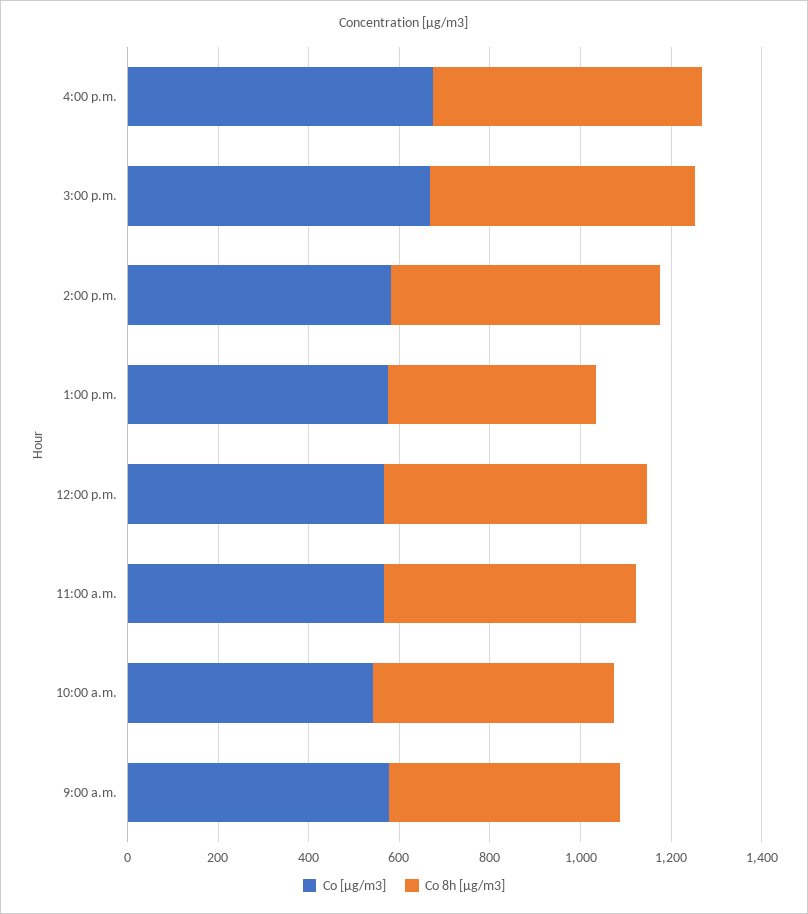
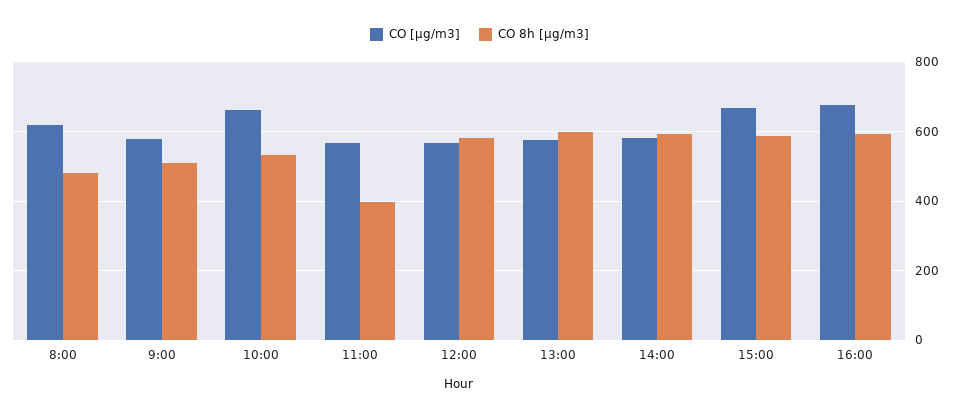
Co 8h [µg/m3], 1:00 p.m.: 450 -> 600
Co 8h [µg/m3], 11:00 a.m.: 550 -> 400
Co [µg/m3], 10:00 a.m.: 550 -> 660
Co [µg/m3], 8:00: none -> 620
Co 8h [µg/m3], 8:00: none -> 480

